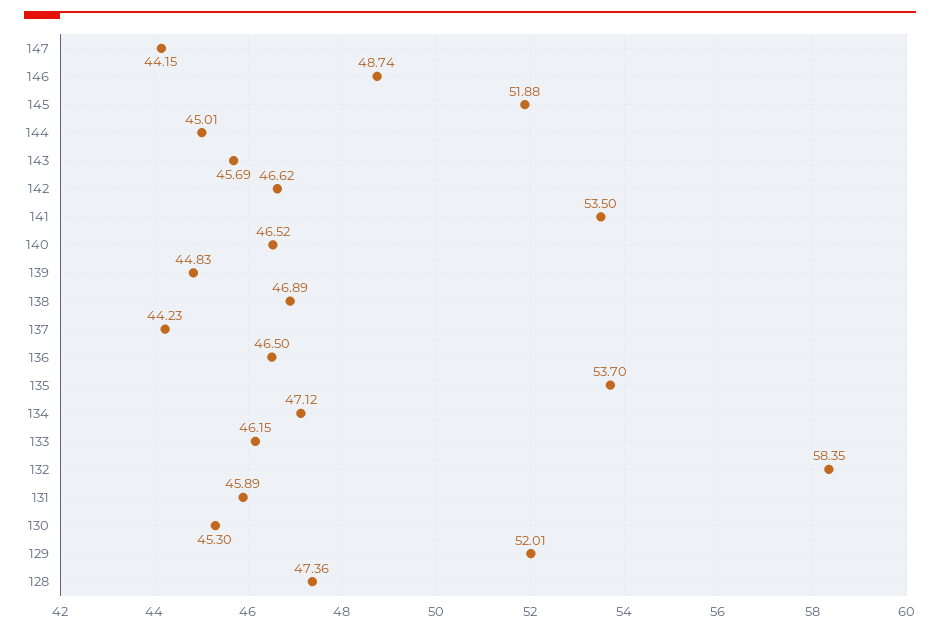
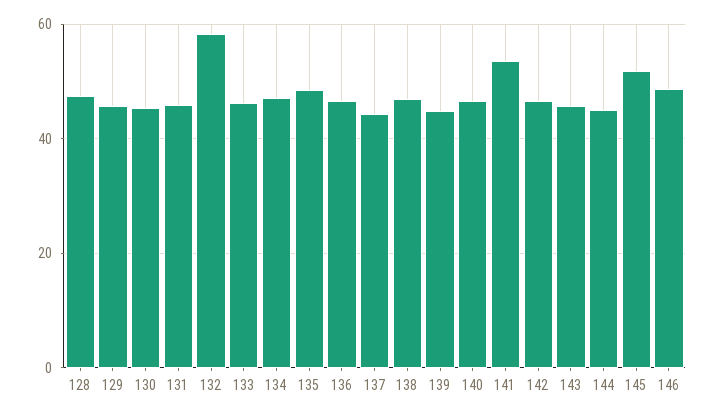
147: 44.15 -> none
135: 53.7 -> 48
129: 52.01 -> 46

